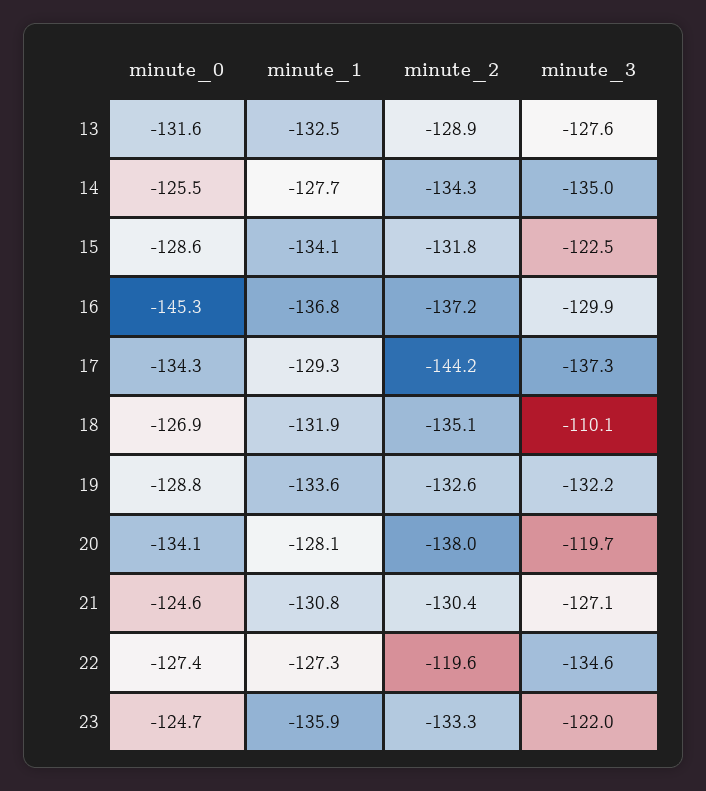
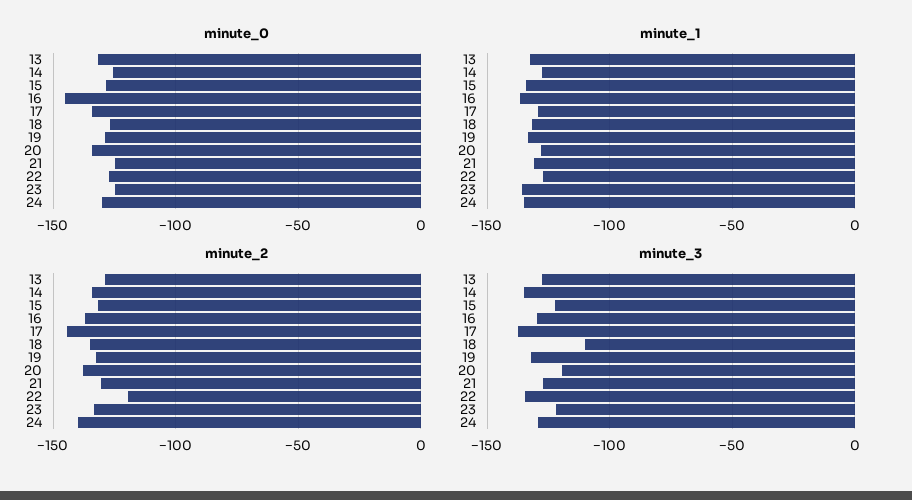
minute_0, 24: none -> -130
minute_1, 24: none -> -135
minute_2, 24: none -> -140
minute_3, 24: none -> -130

